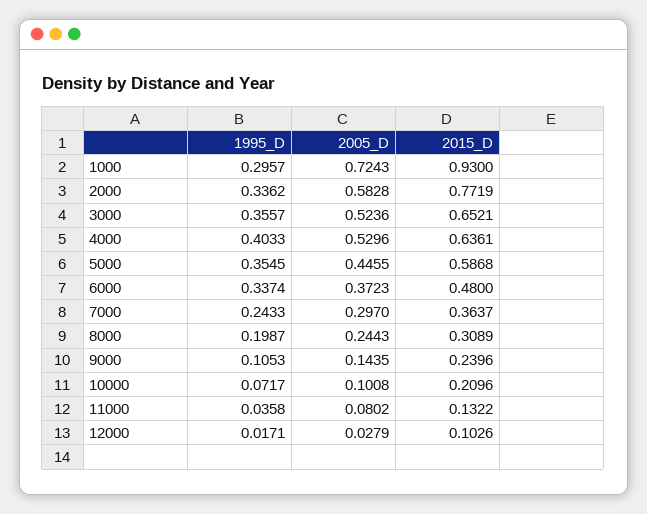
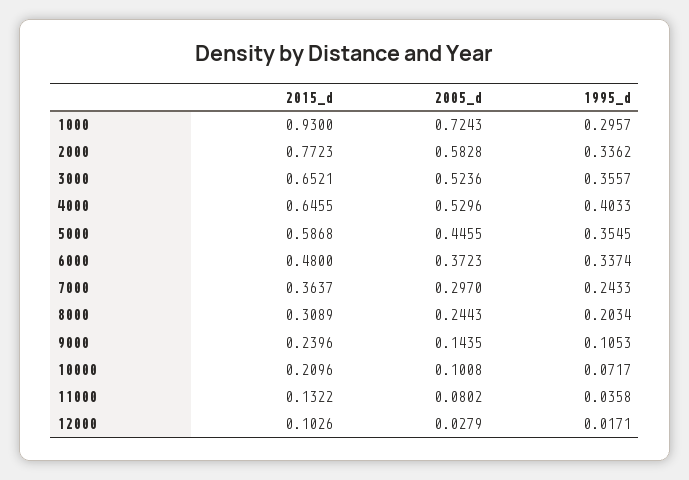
2015_D, 2000: 0.7719 -> 0.7723
2015_D, 4000: 0.6361 -> 0.6455
1995_D, 8000: 0.1987 -> 0.2034

